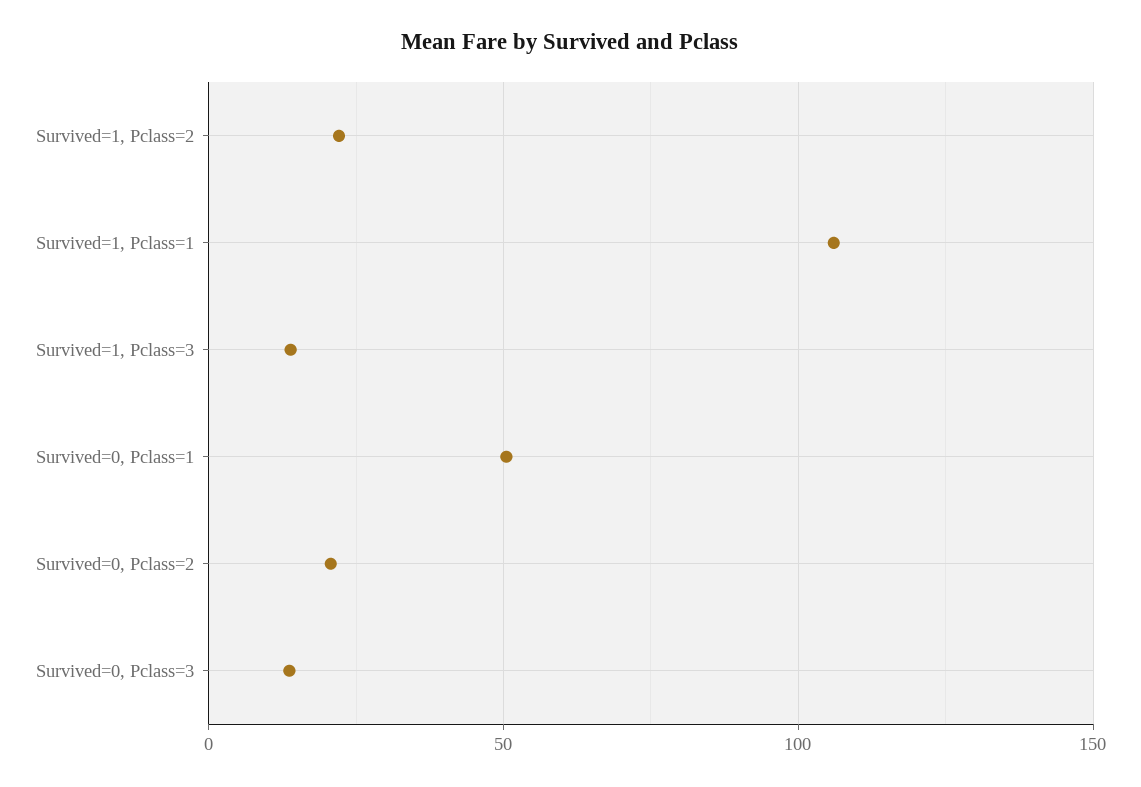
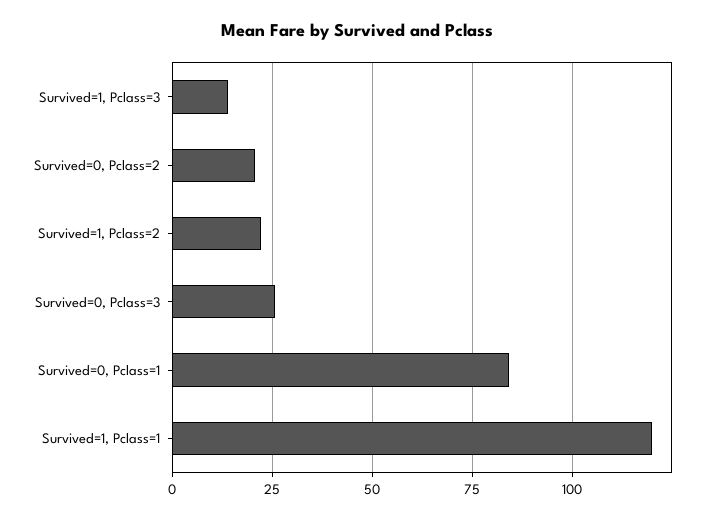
Survived=1, Pclass=1: 105 -> 120
Survived=0, Pclass=1: 50 -> 85
Survived=0, Pclass=3: 15 -> 25

